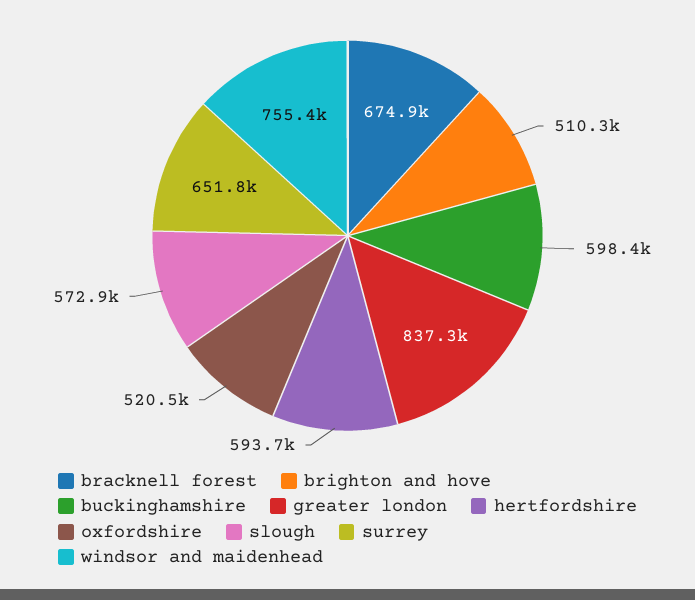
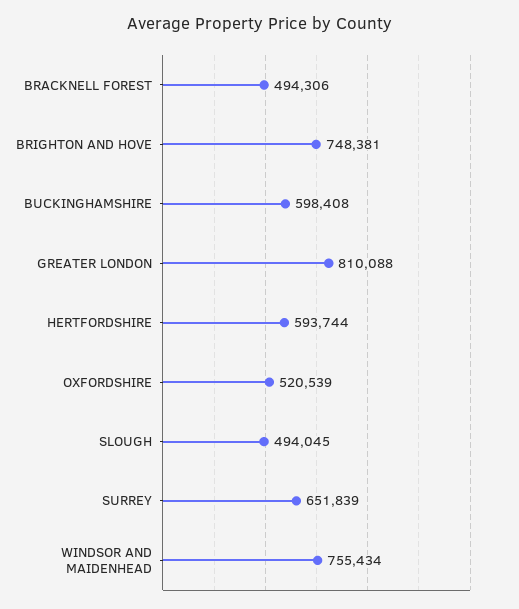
bracknell forest: 674900 -> 494306
brighton and hove: 510300 -> 748381
greater london: 837300 -> 810088
slough: 572900 -> 494045

